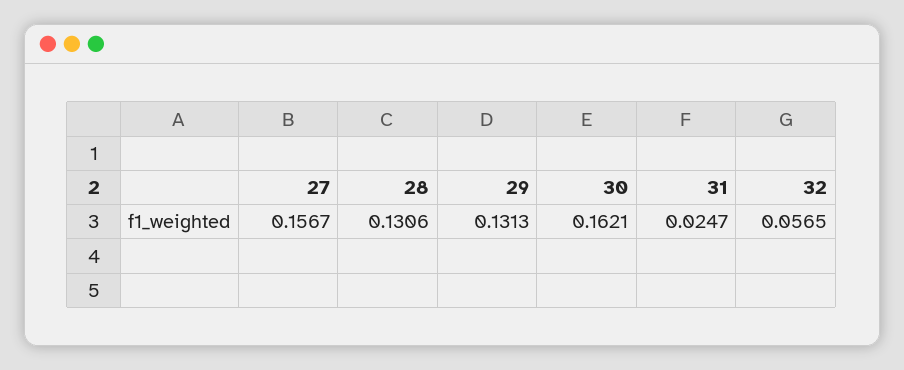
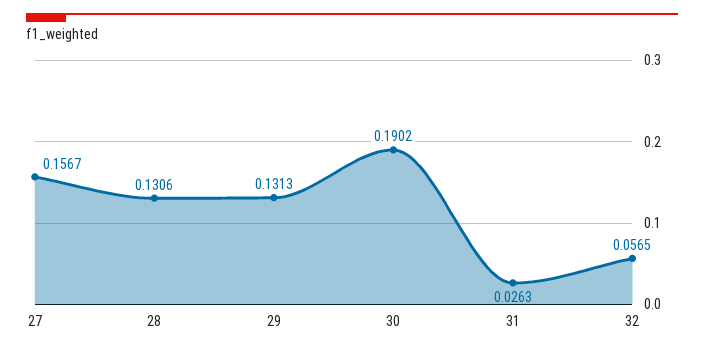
30: 0.1621 -> 0.1902
31: 0.0247 -> 0.0263

